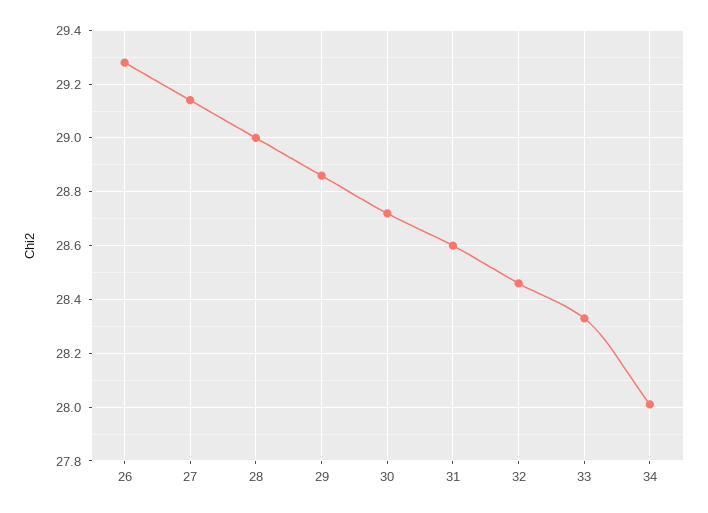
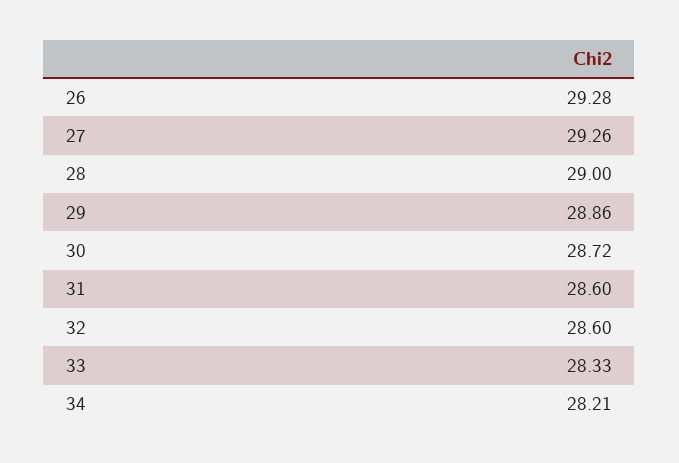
27: 29.15 -> 29.26
32: 28.45 -> 28.6
34: 28 -> 28.21

